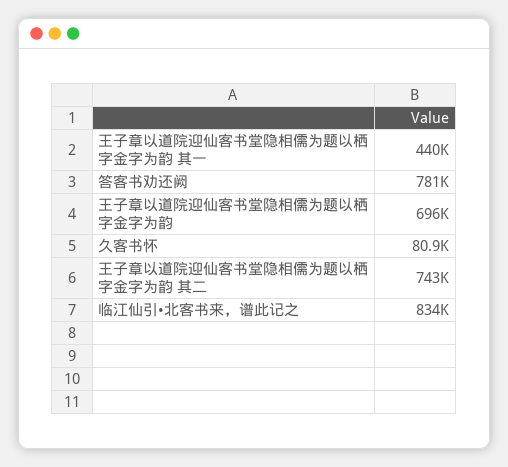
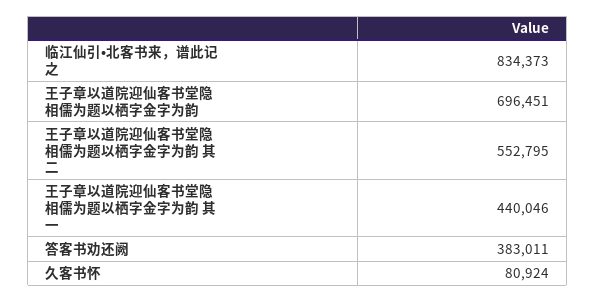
答客书劝还阙: 781000 -> 383011
王子章以道院迎仙客书堂隐相儒为题以栖字金字为韵 其二: 743000 -> 552795

